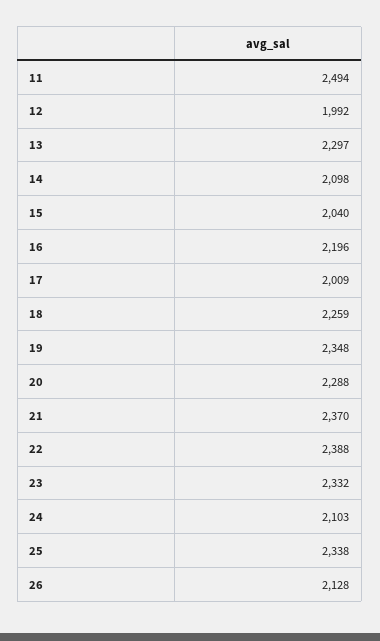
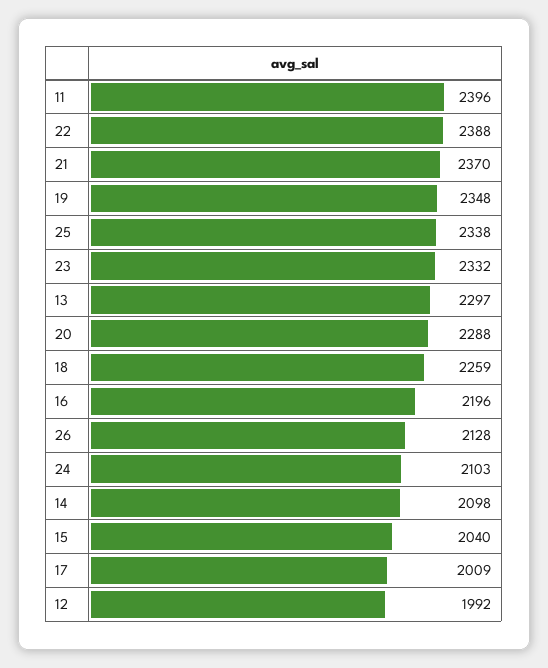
11: 2494 -> 2396

